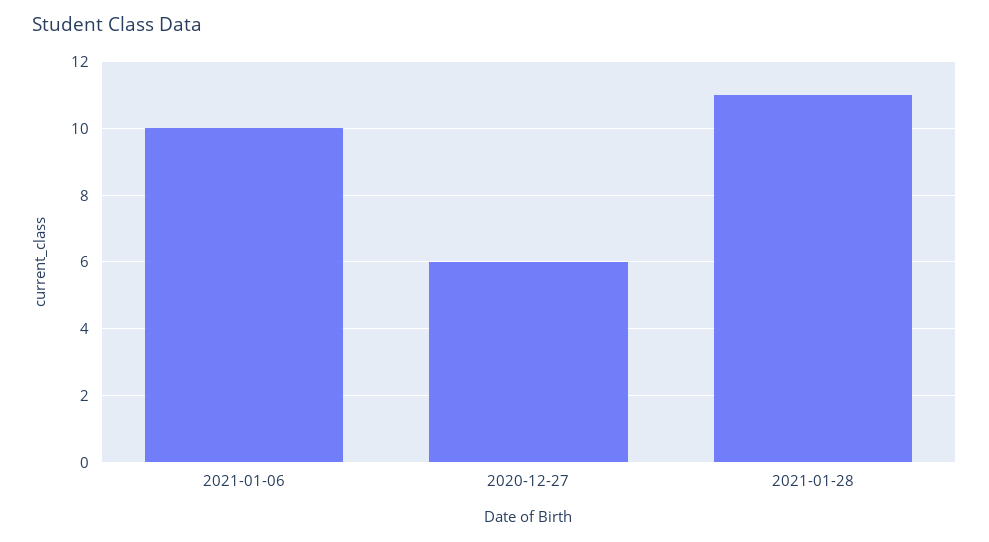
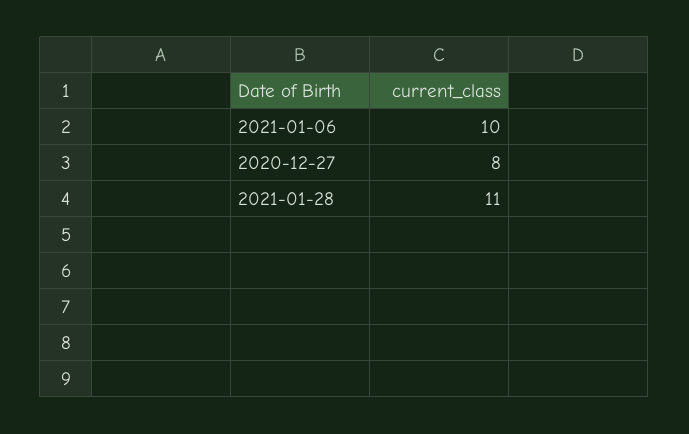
2020-12-27: 6 -> 8

